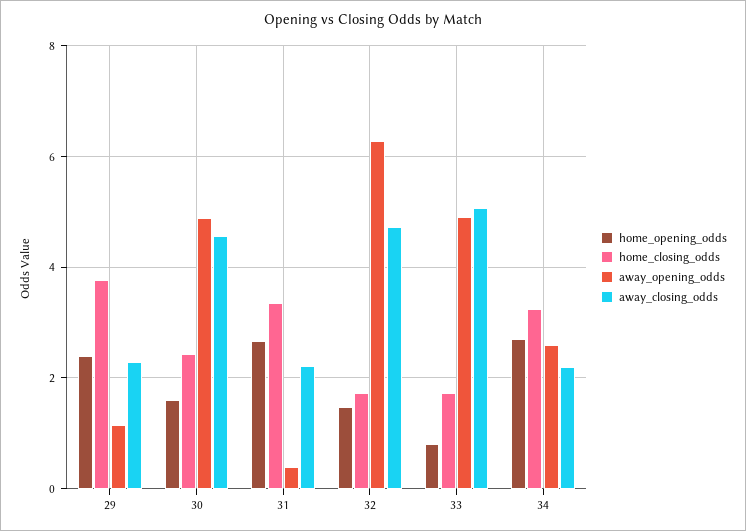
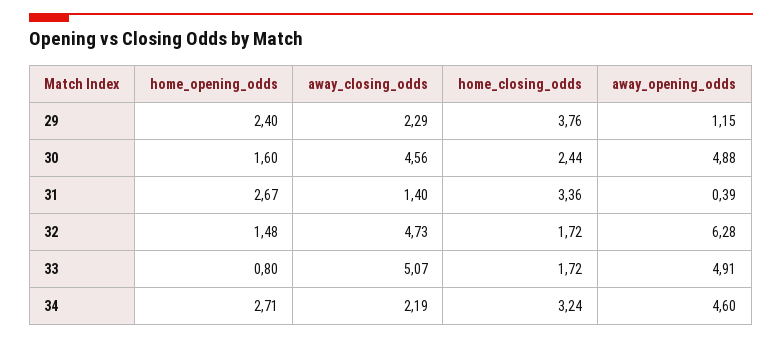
away_closing_odds, 31: 2.2 -> 1.4
away_opening_odds, 34: 2.6 -> 4.6

